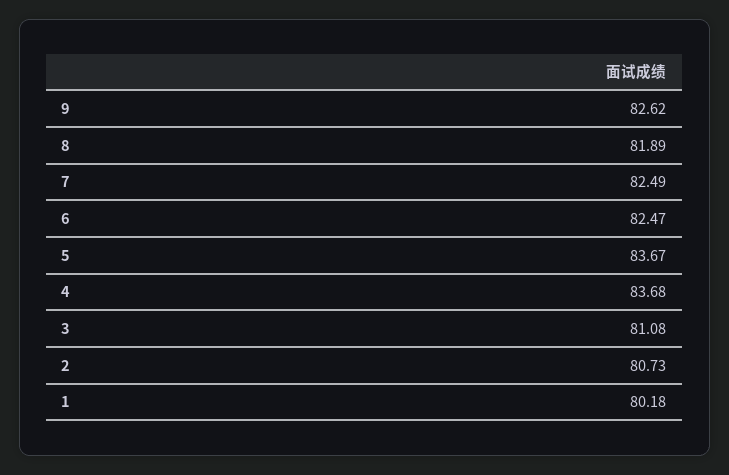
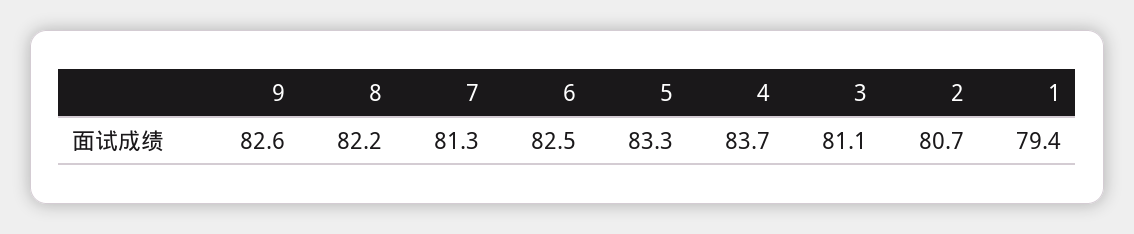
8: 81.89 -> 82.2
7: 82.49 -> 81.3
5: 83.67 -> 83.3
1: 80.18 -> 79.4

